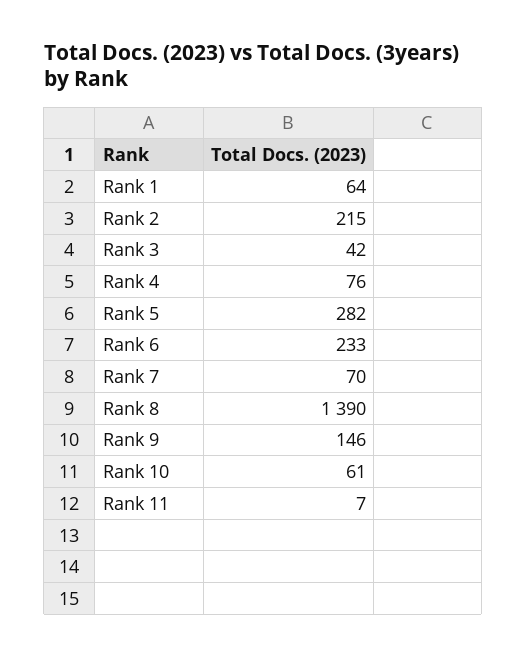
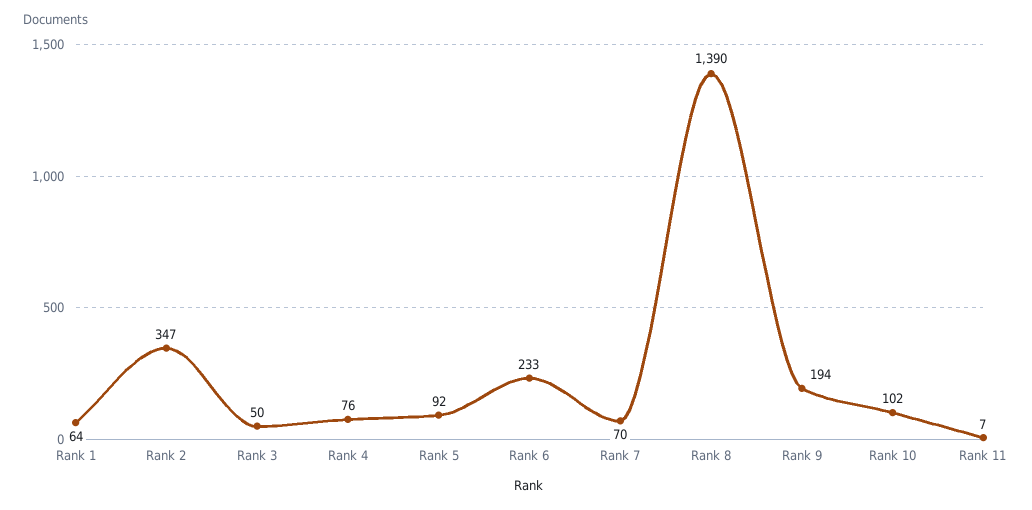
Rank 2: 215 -> 347
Rank 3: 42 -> 50
Rank 5: 282 -> 92
Rank 9: 146 -> 194
Rank 10: 61 -> 102

